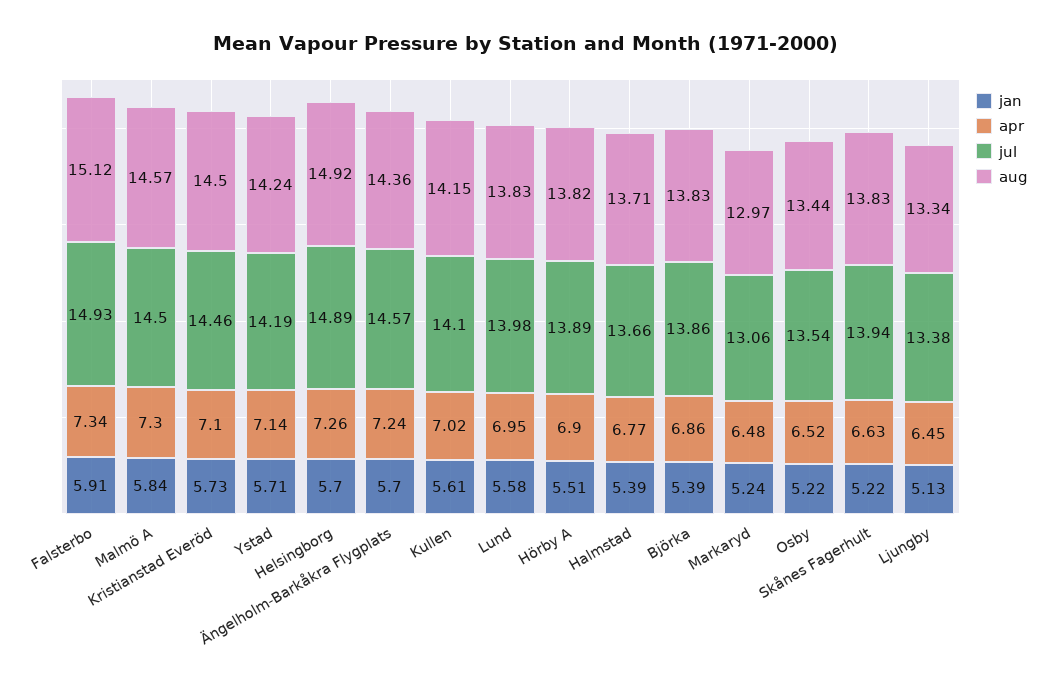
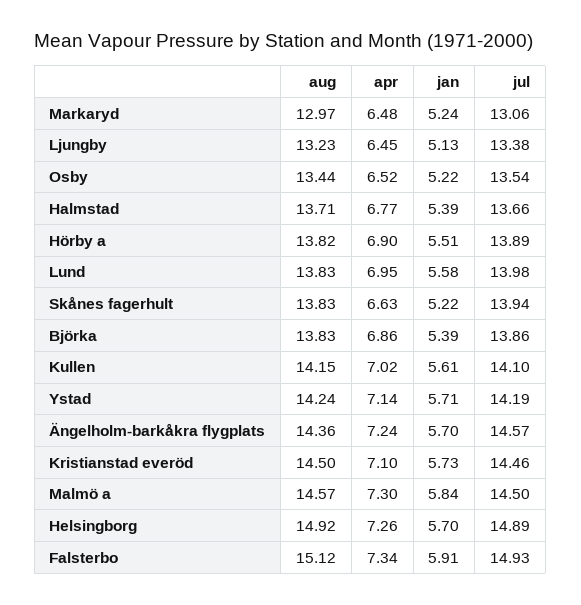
aug, Ljungby: 13.34 -> 13.23

